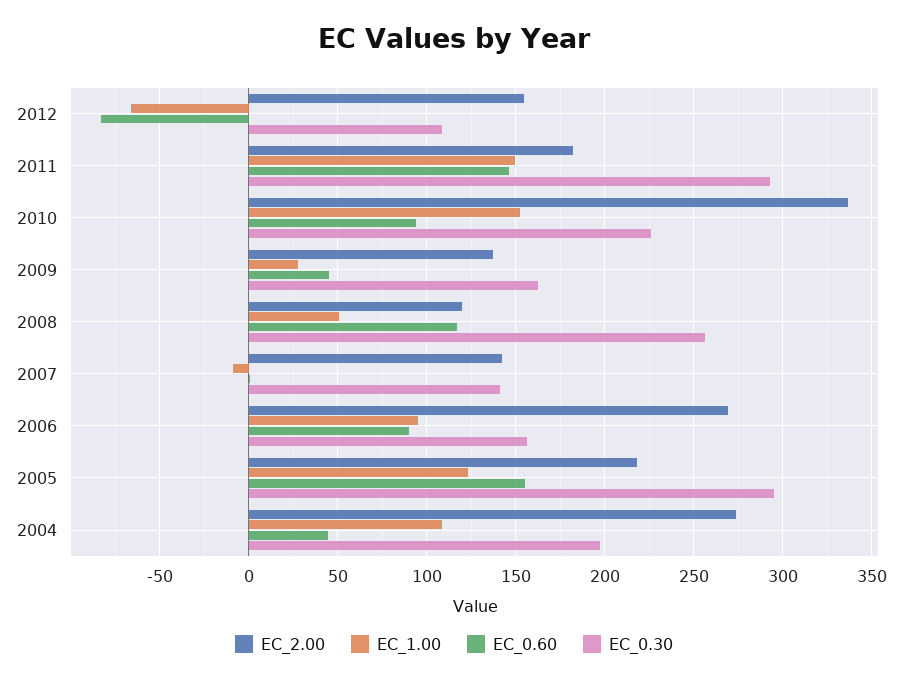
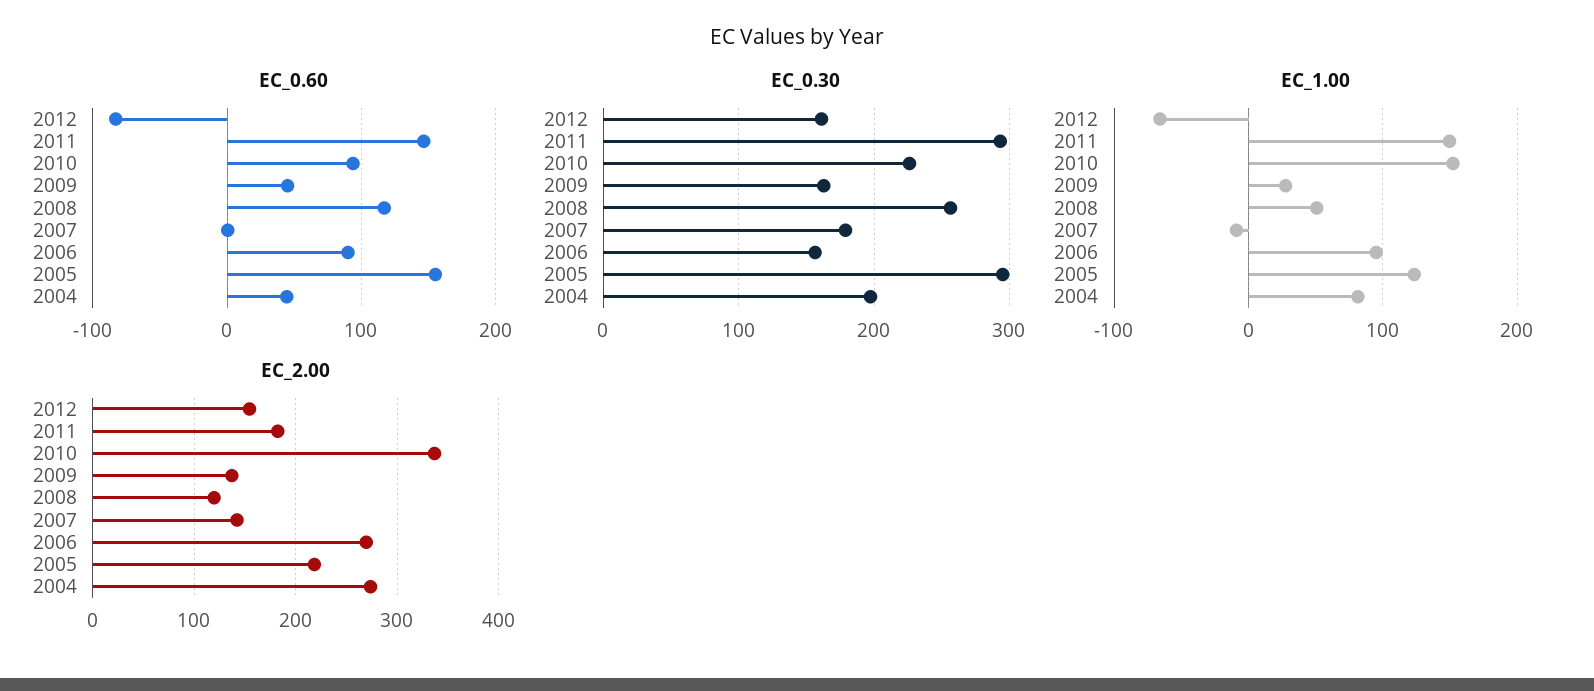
EC_0.30, 2012: 110 -> 160
EC_0.30, 2007: 140 -> 180
EC_1.00, 2004: 110 -> 80

